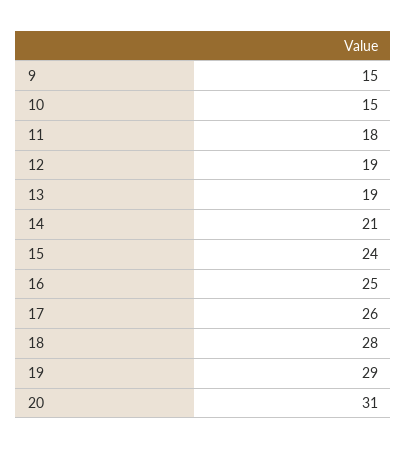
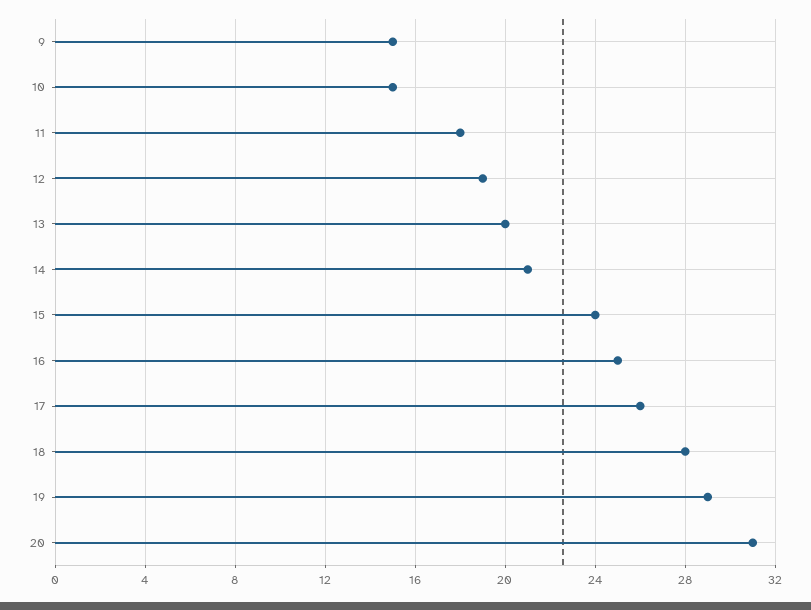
13: 19 -> 20

